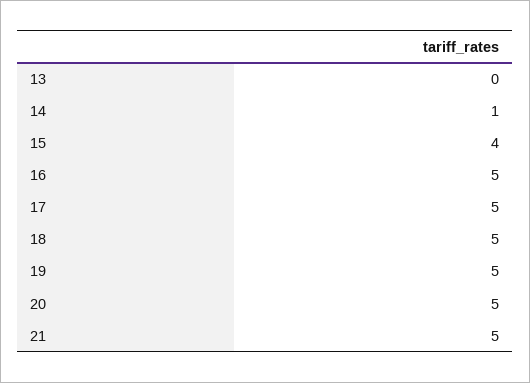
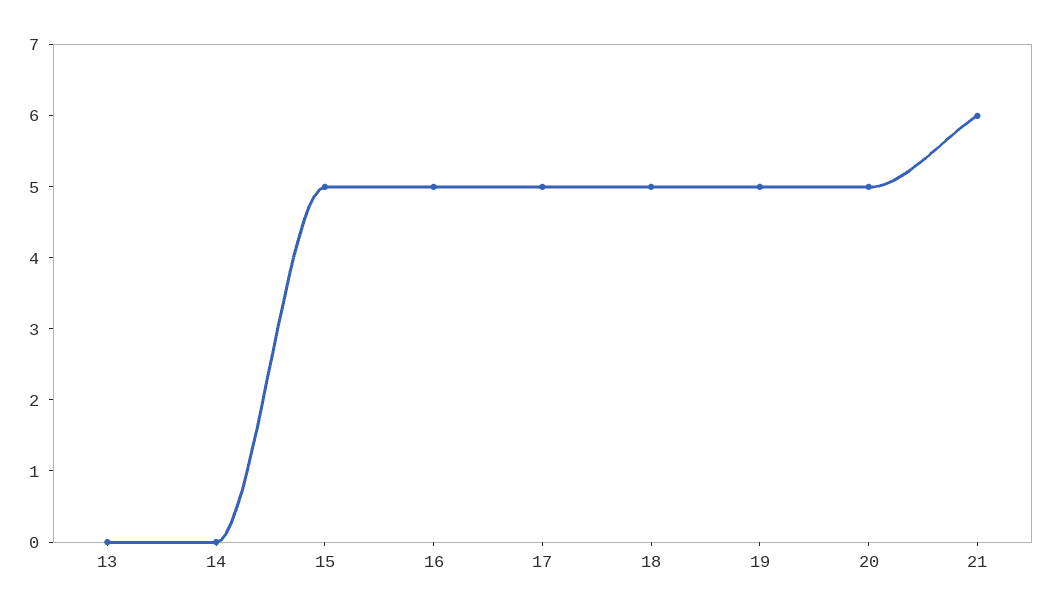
14: 1 -> 0
15: 4 -> 5
21: 5 -> 6

